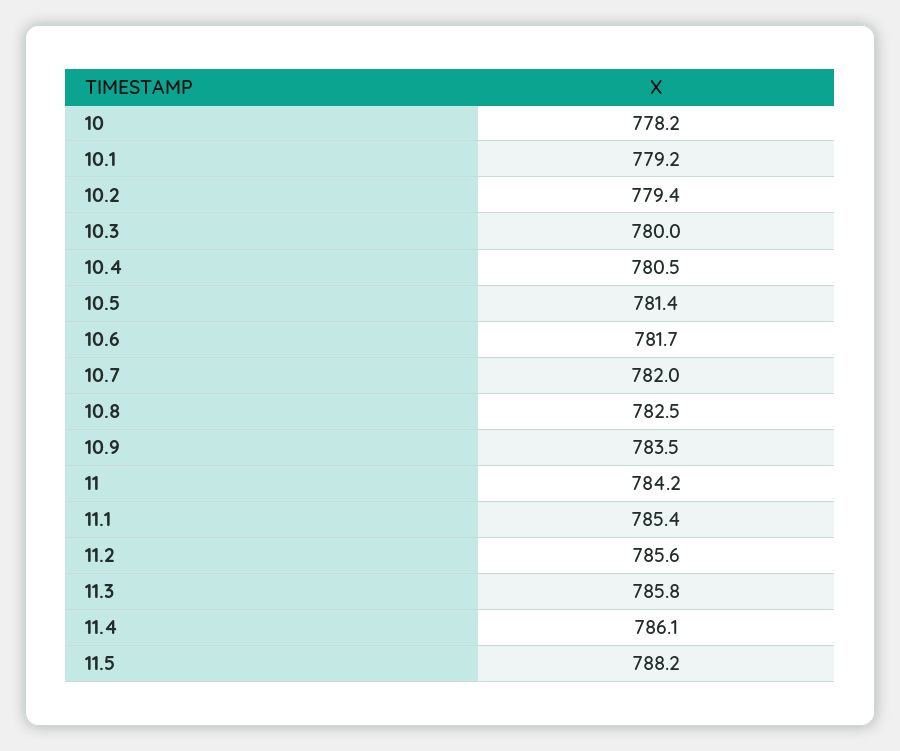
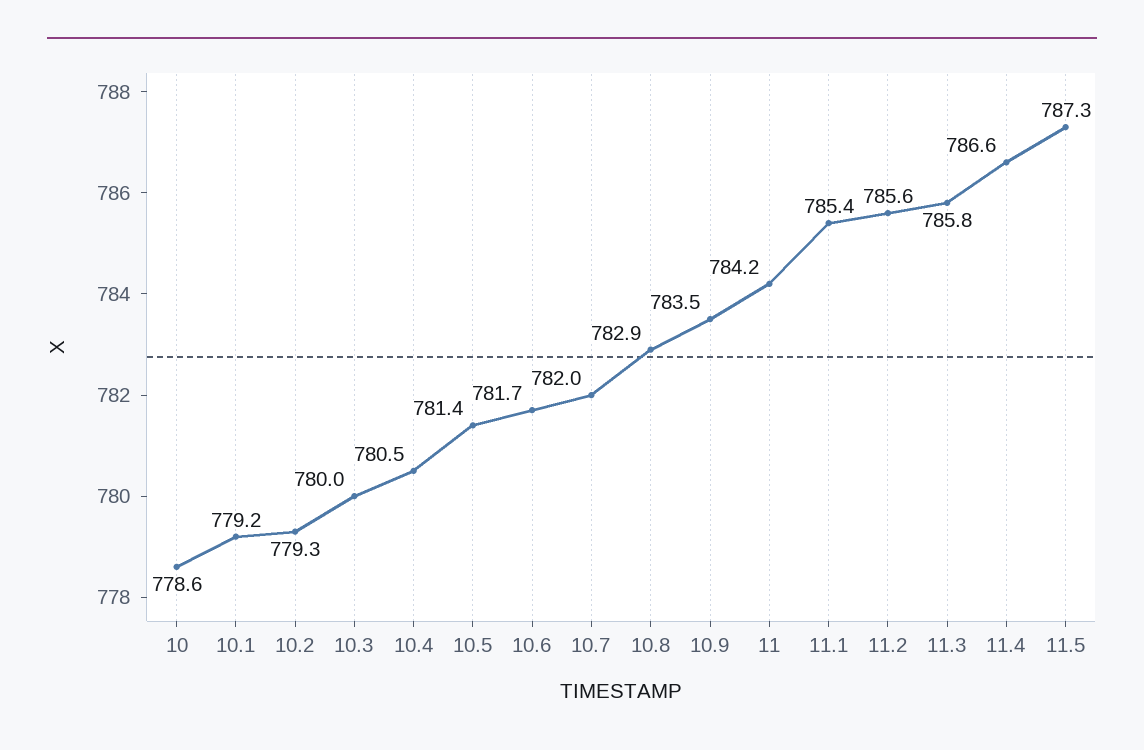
10: 778.2 -> 778.6
10.2: 779.4 -> 779.3
10.8: 782.5 -> 782.9
11.4: 786.1 -> 786.6
11.5: 788.2 -> 787.3

